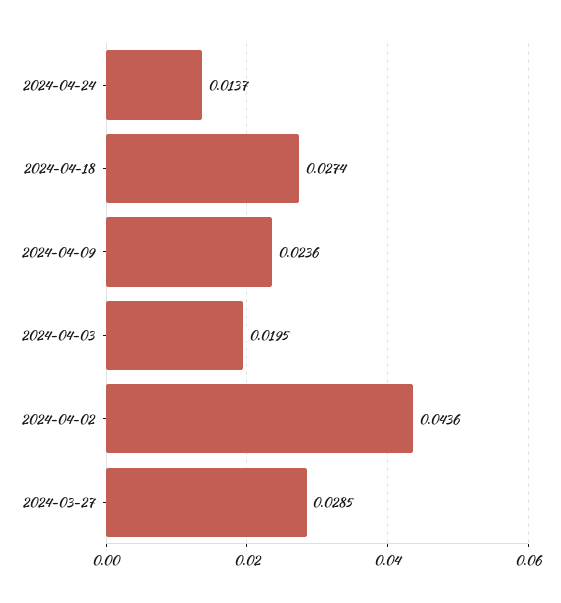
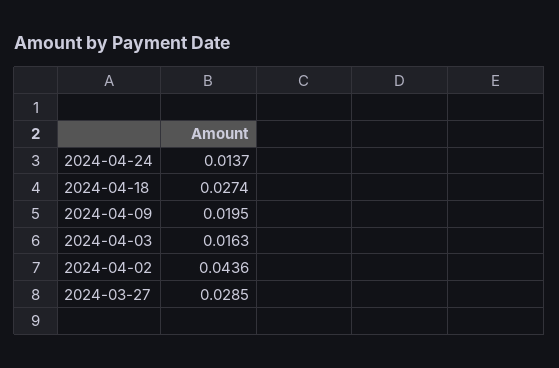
2024-04-09: 0.0236 -> 0.0195
2024-04-03: 0.0195 -> 0.0163

